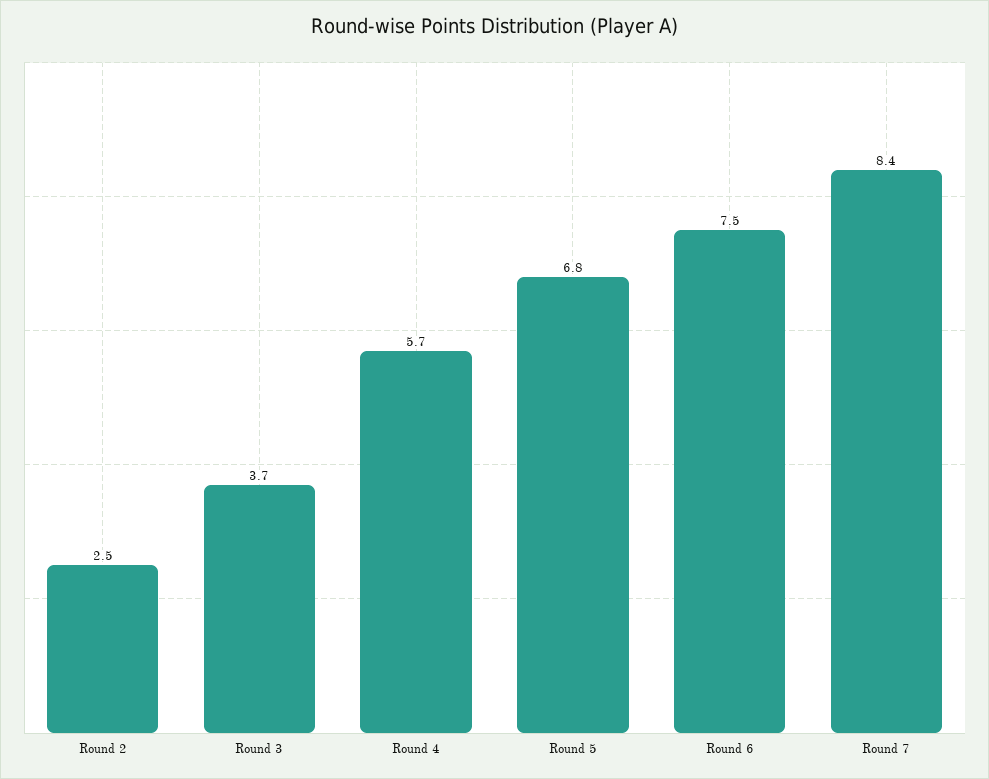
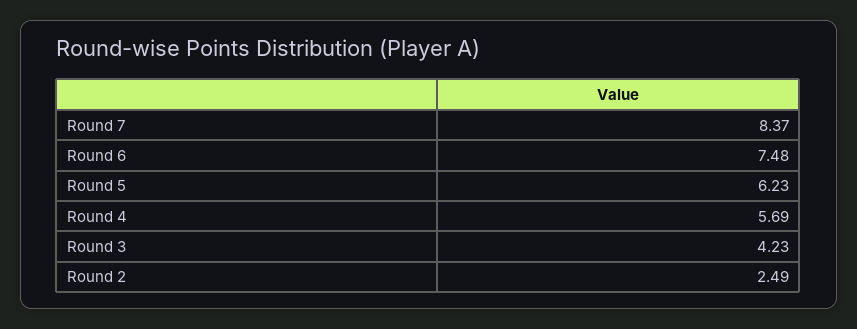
Round 3: 3.7 -> 4.23
Round 5: 6.8 -> 6.23

